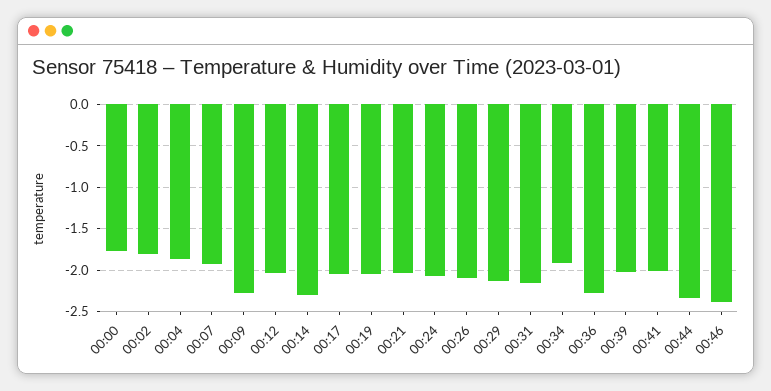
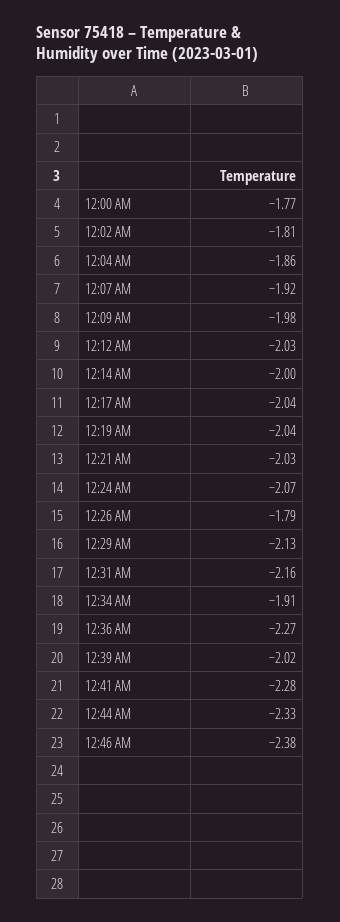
00:09: -2.3 -> -1.98
00:14: -2.3 -> -2
00:26: -2.1 -> -1.79
00:41: -2 -> -2.28

